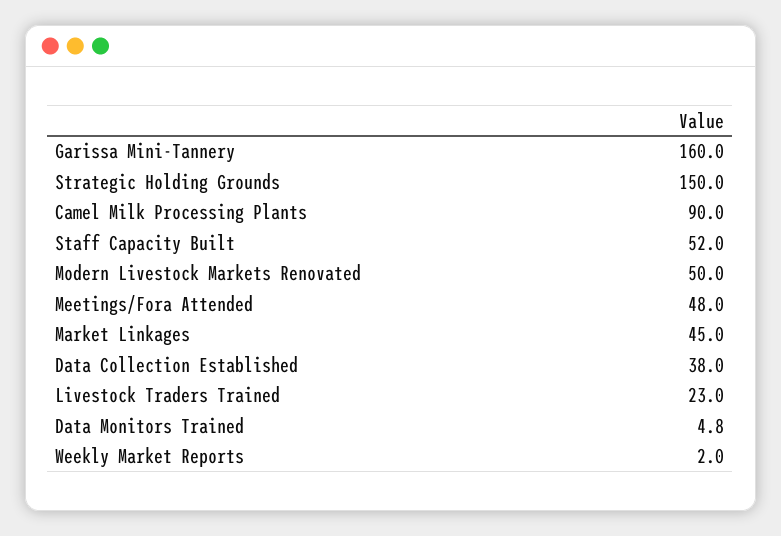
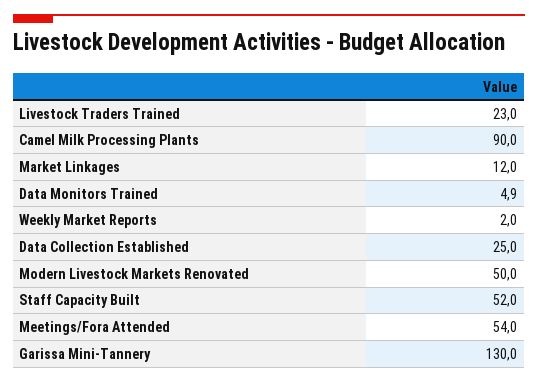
Garissa Mini-Tannery: 160 -> 130
Strategic Holding Grounds: 150 -> none
Meetings/Fora Attended: 48 -> 54
Market Linkages: 45 -> 12
Data Collection Established: 38 -> 25
Data Monitors Trained: 4.8 -> 4.9

